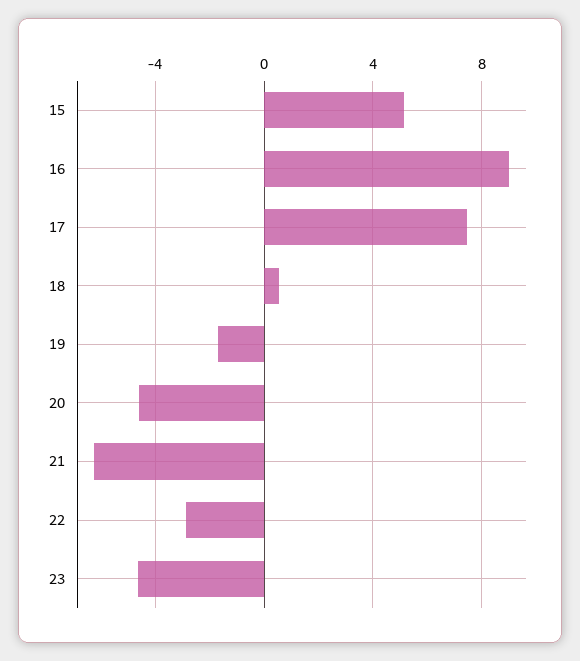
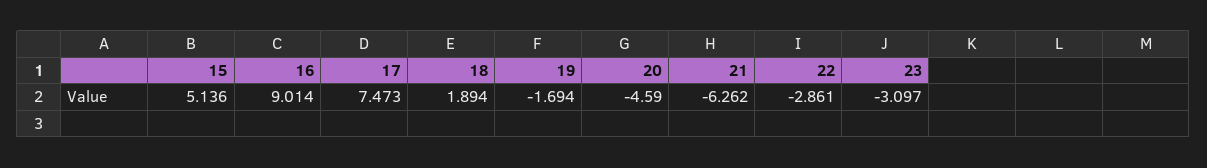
18: 0.5 -> 1.894
23: -4.5 -> -3.097

